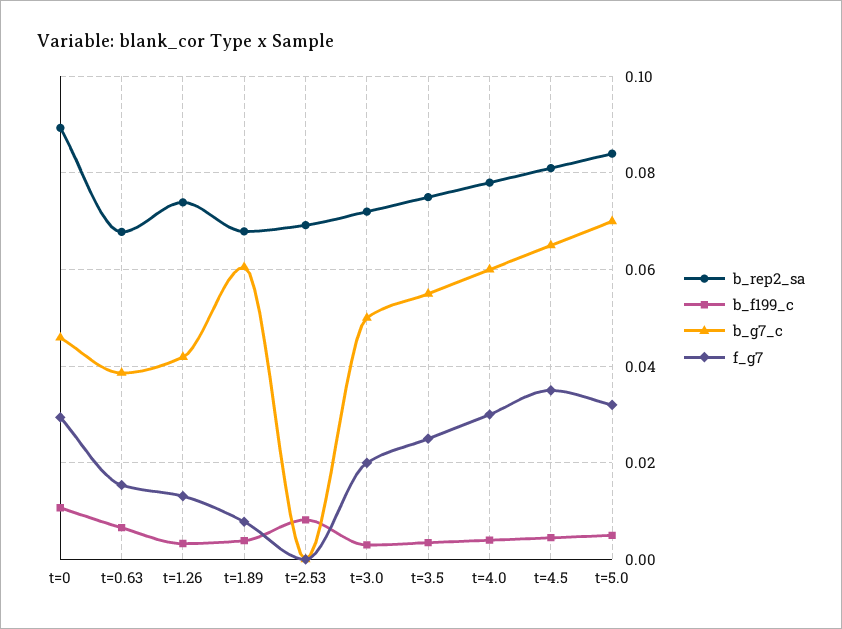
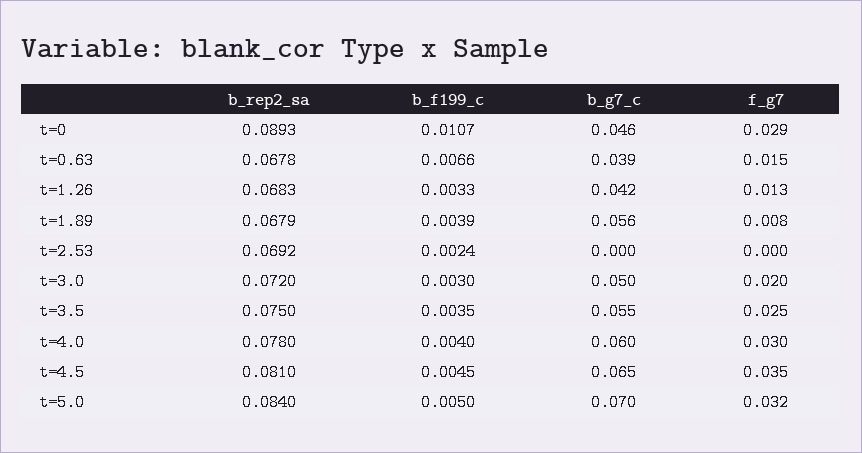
b_rep2_sa, t=1.26: 0.074 -> 0.0683
b_g7_c, t=1.89: 0.06 -> 0.056
b_f199_c, t=2.53: 0.008 -> 0.0024

